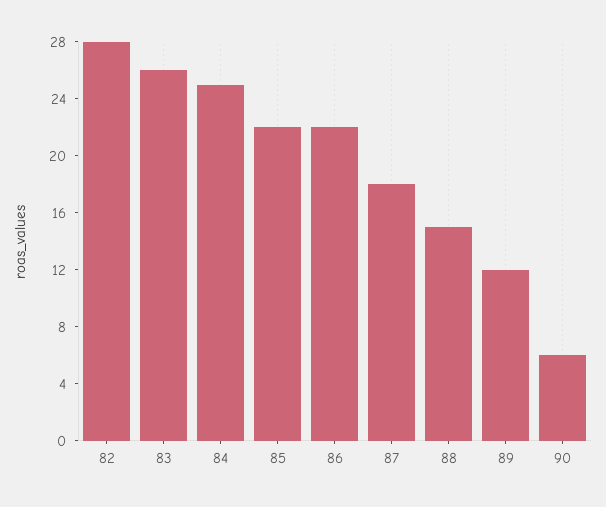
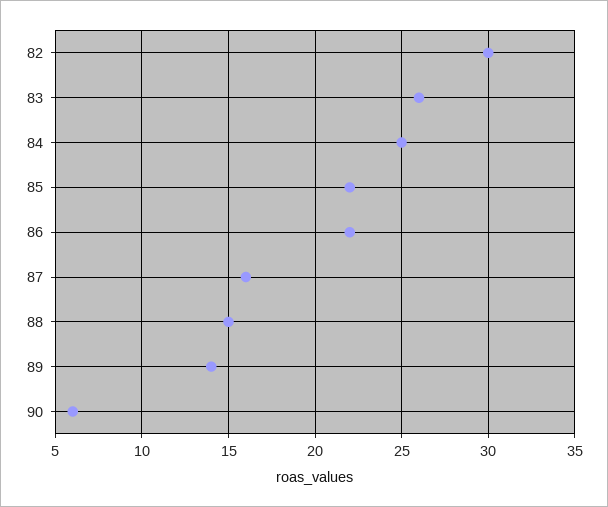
82: 28 -> 30
87: 18 -> 16
89: 12 -> 14

